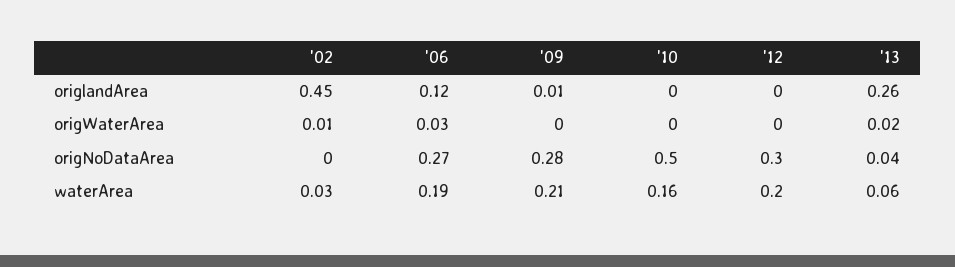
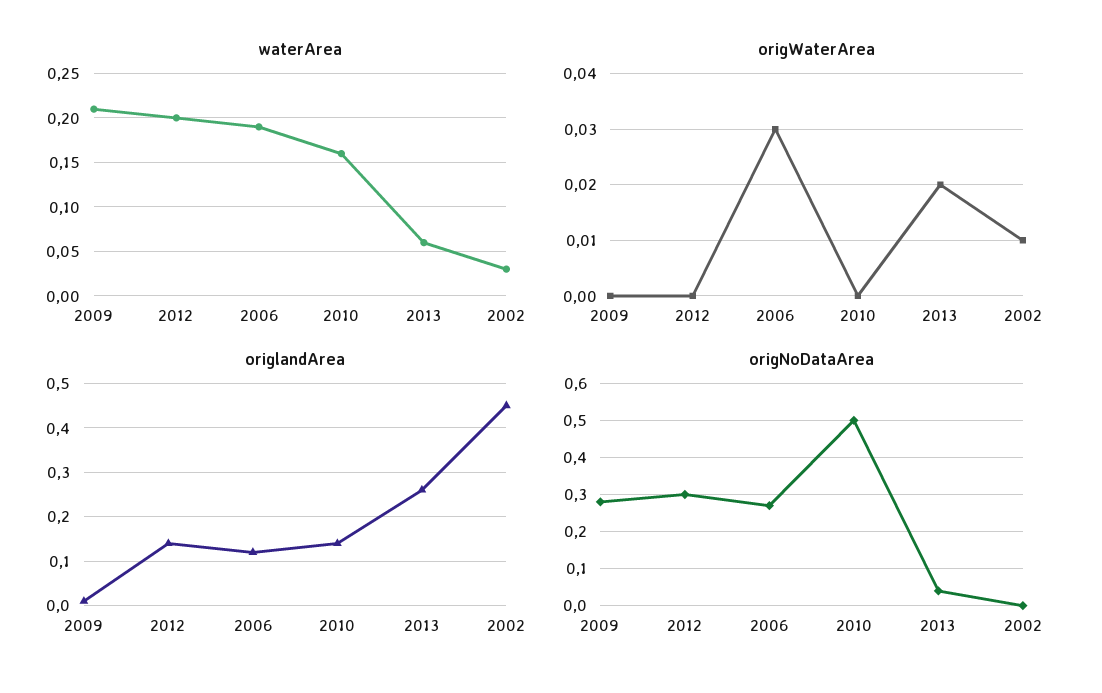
origlandArea, '10: 0 -> 0.15
origlandArea, '12: 0 -> 0.15

